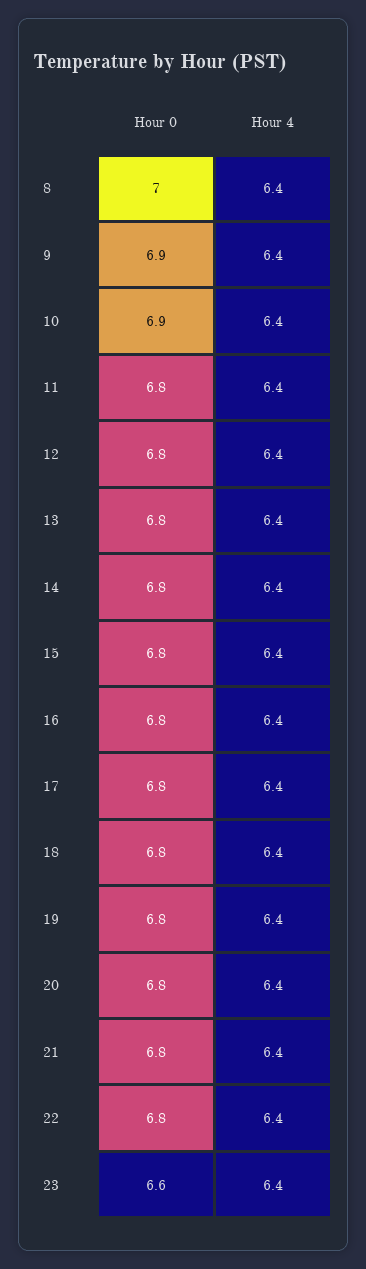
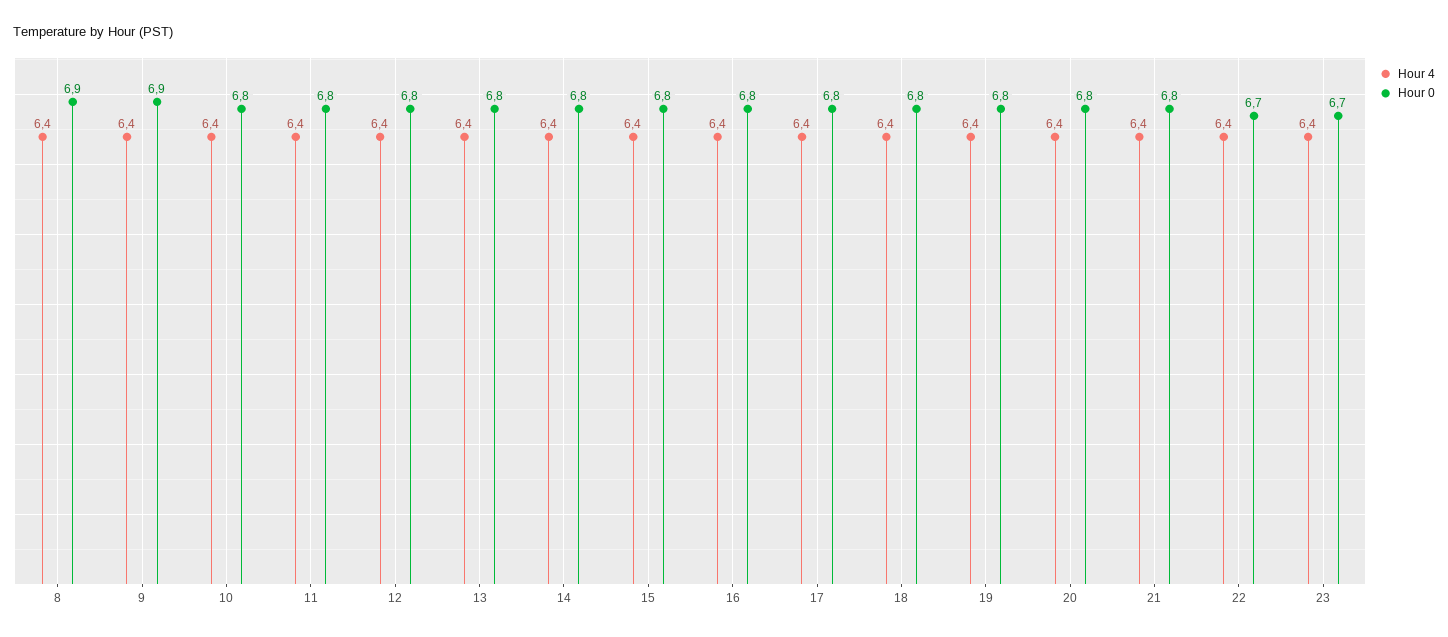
Hour 0, 8: 7 -> 6.9
Hour 0, 10: 6.9 -> 6.8
Hour 0, 22: 6.8 -> 6.7
Hour 0, 23: 6.6 -> 6.7

